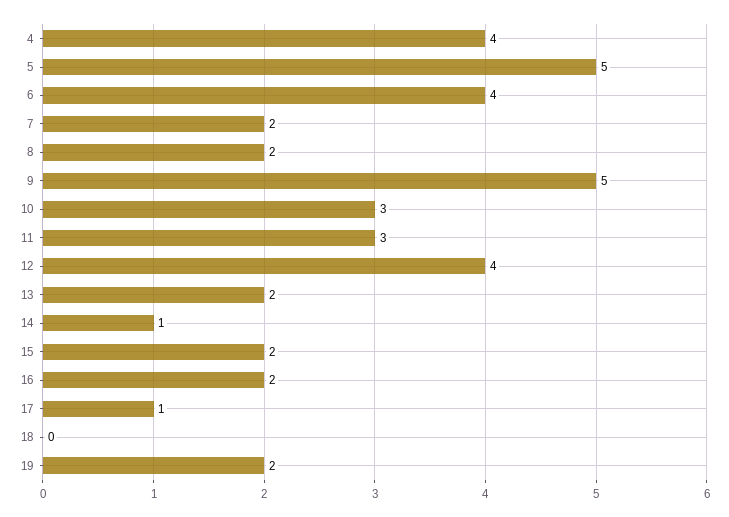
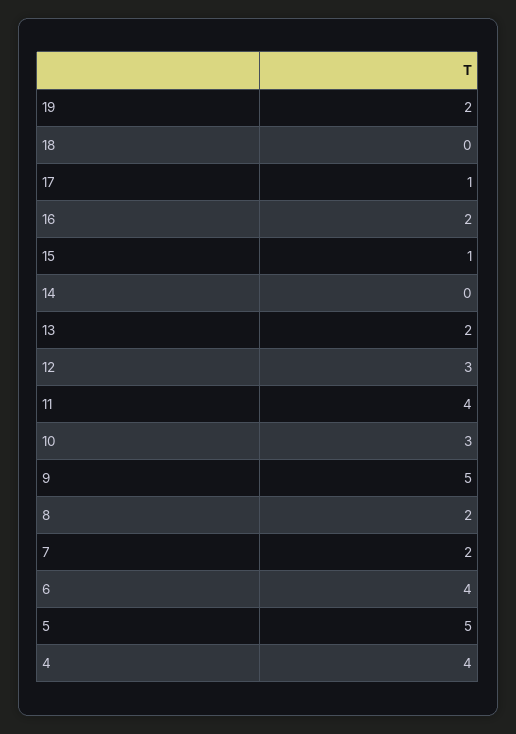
11: 3 -> 4
12: 4 -> 3
14: 1 -> 0
15: 2 -> 1

